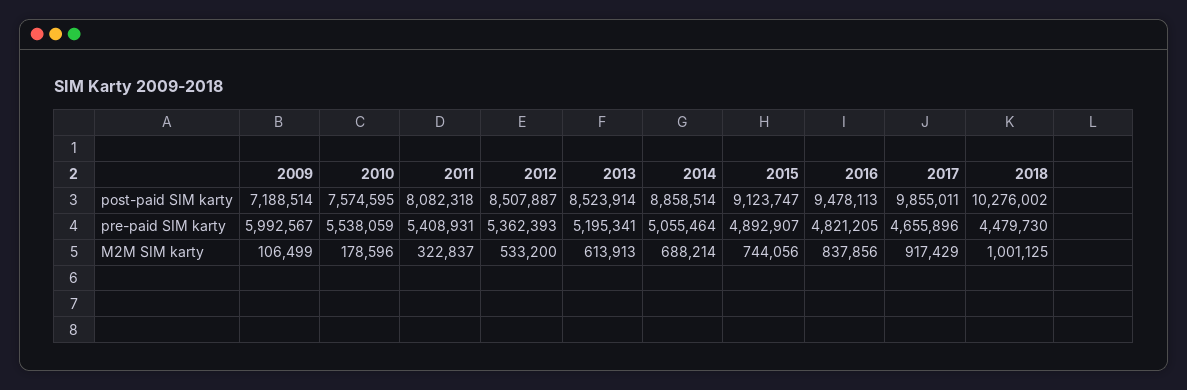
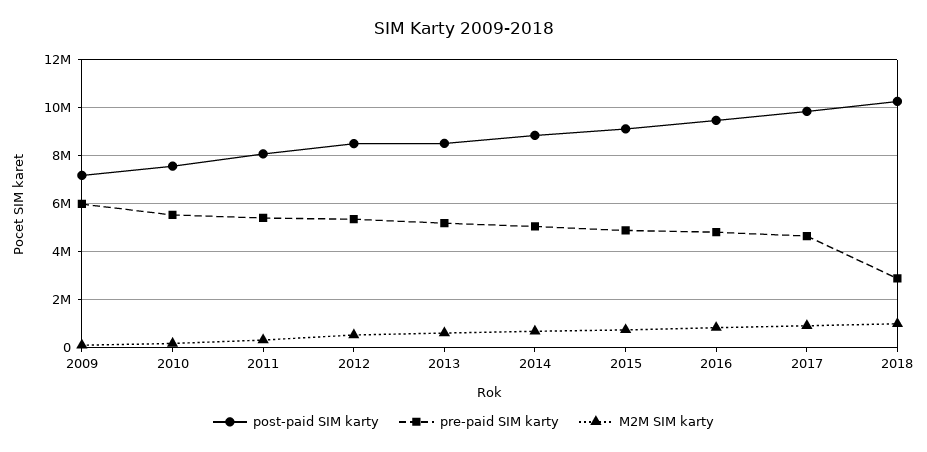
pre-paid SIM karty, 2018: 4479730 -> 3000000

